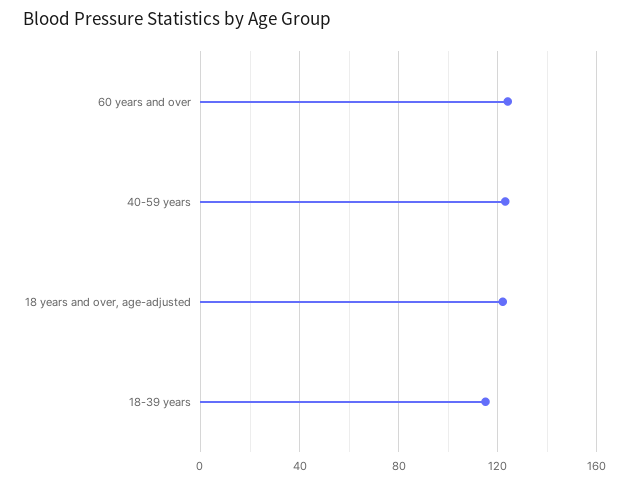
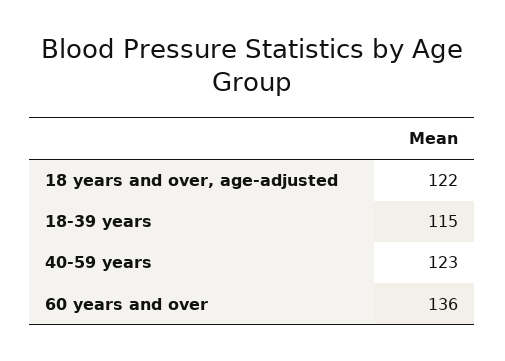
60 years and over: 125 -> 136

